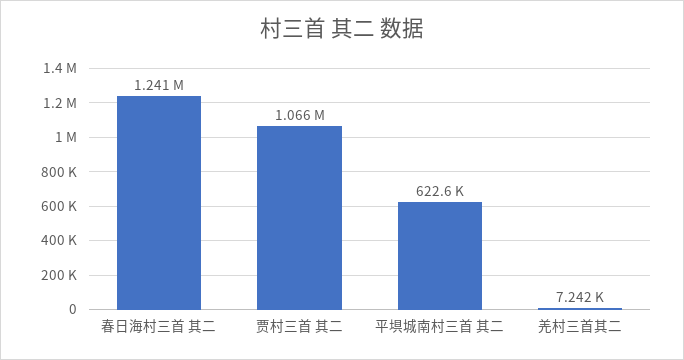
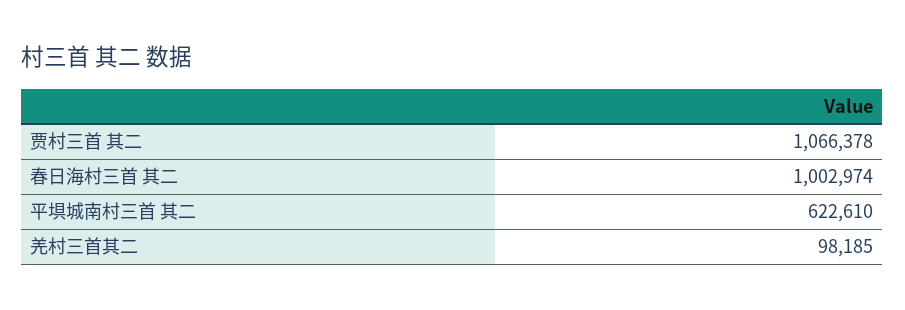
春日海村三首 其二: 1241000 -> 1002974
羌村三首其二: 7242 -> 98185

